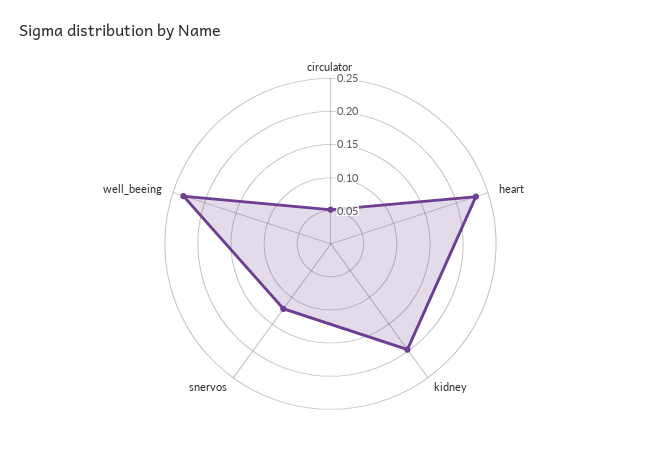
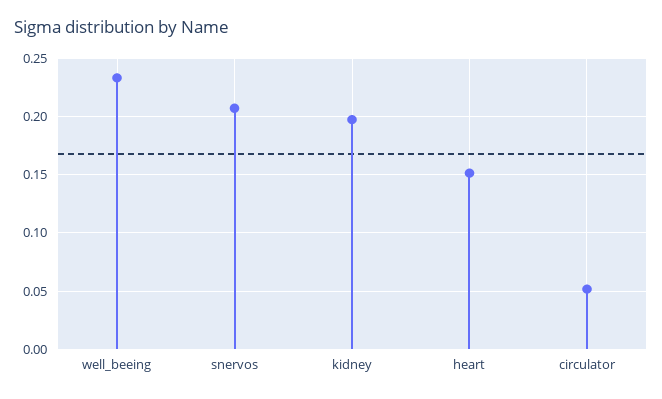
heart: 0.225 -> 0.15
snervos: 0.125 -> 0.21

